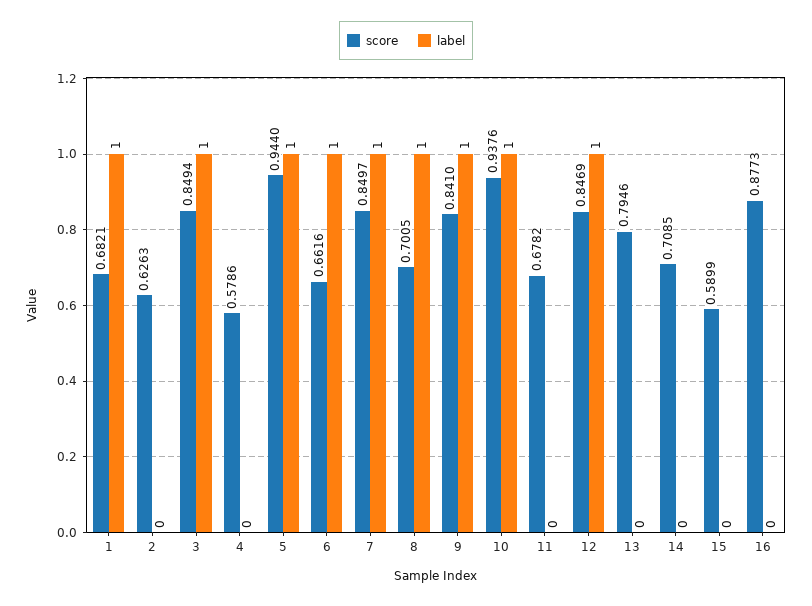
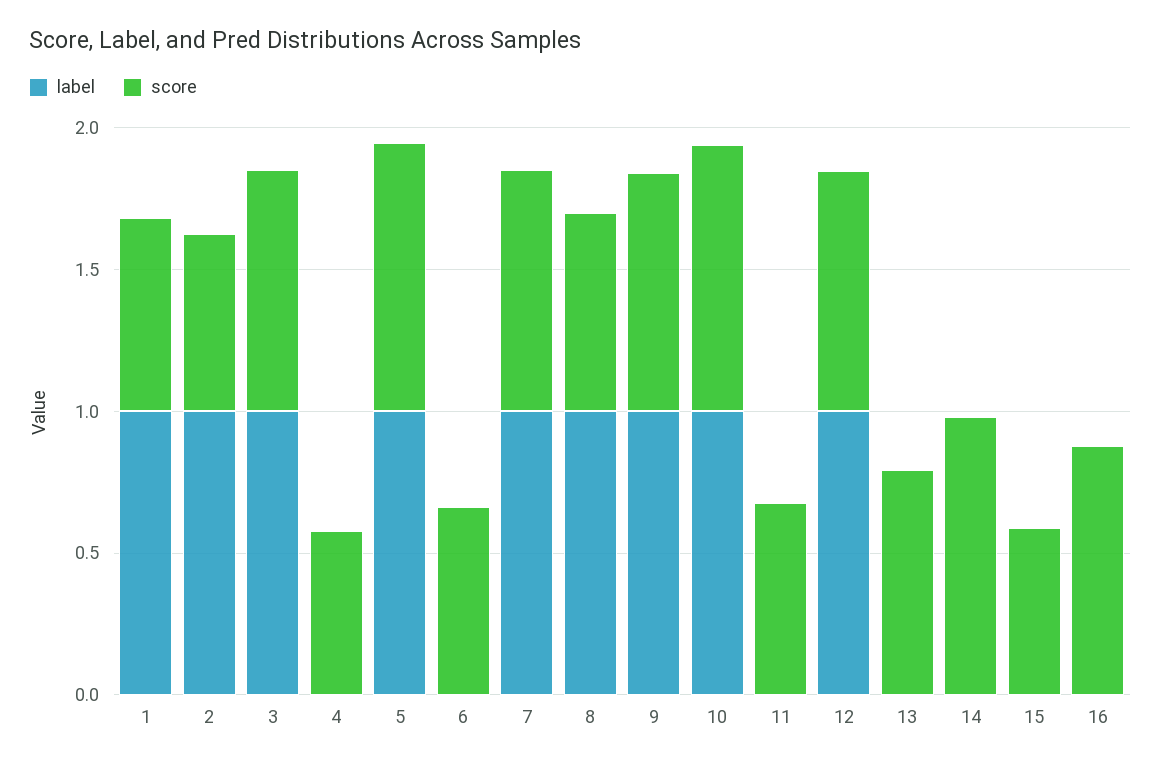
label, 2: 0 -> 1
label, 6: 1 -> 0
score, 14: 0.7085 -> 1

